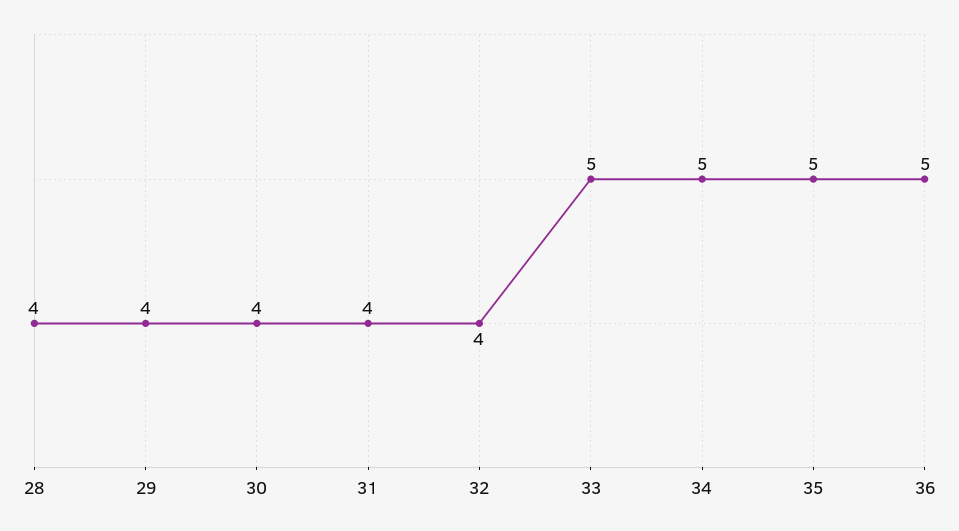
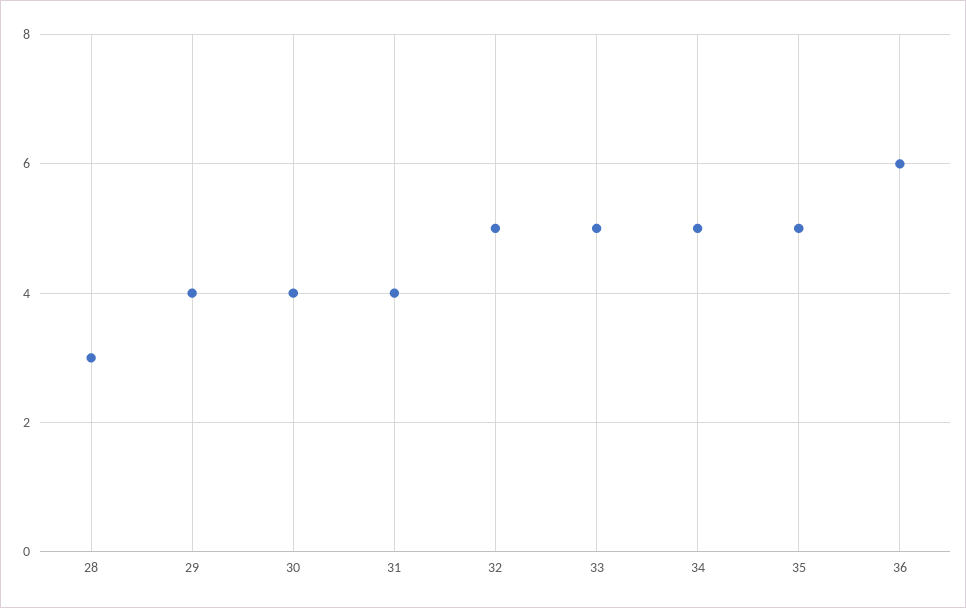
28: 4 -> 3
32: 4 -> 5
36: 5 -> 6

